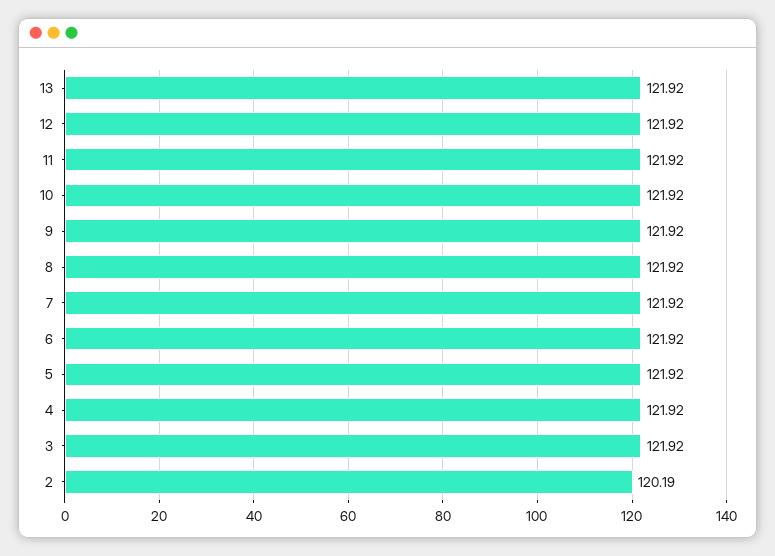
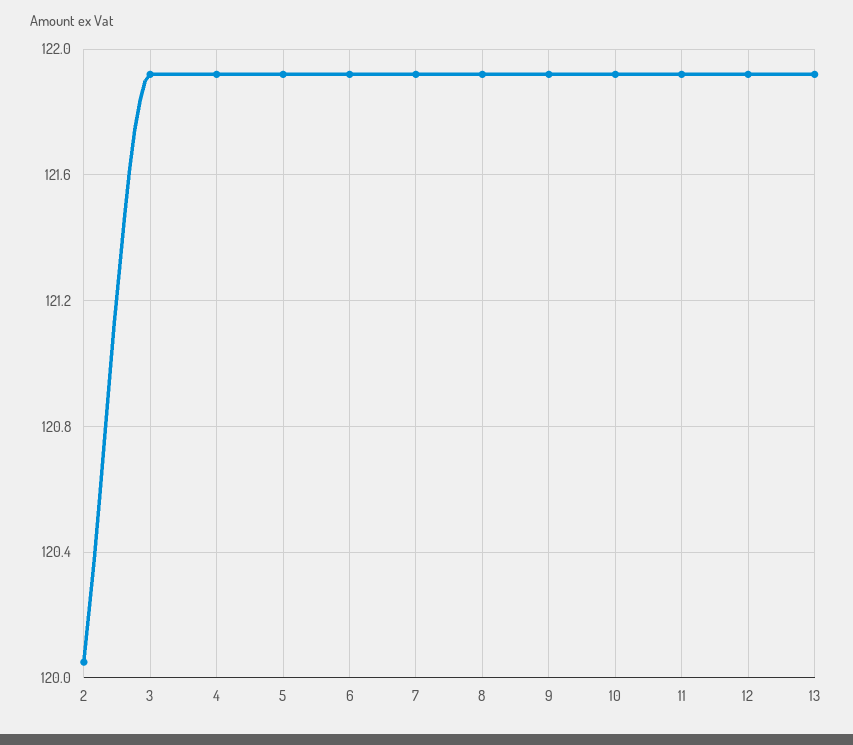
2: 120.19 -> 120.05

